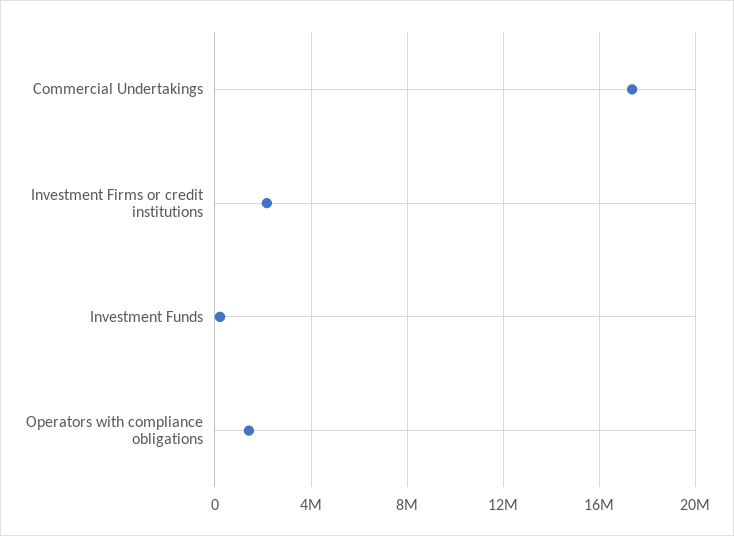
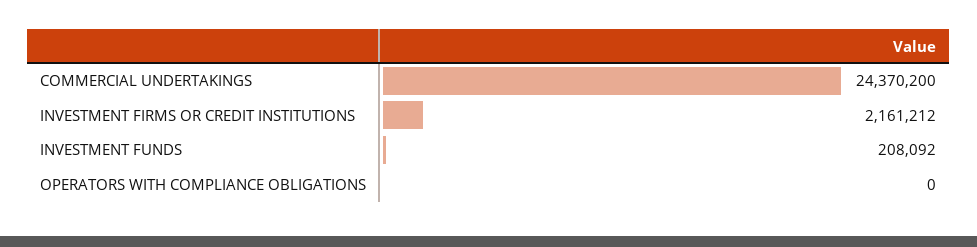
Commercial Undertakings: 17500000 -> 24370200
Operators with compliance obligations: 1500000 -> 0

